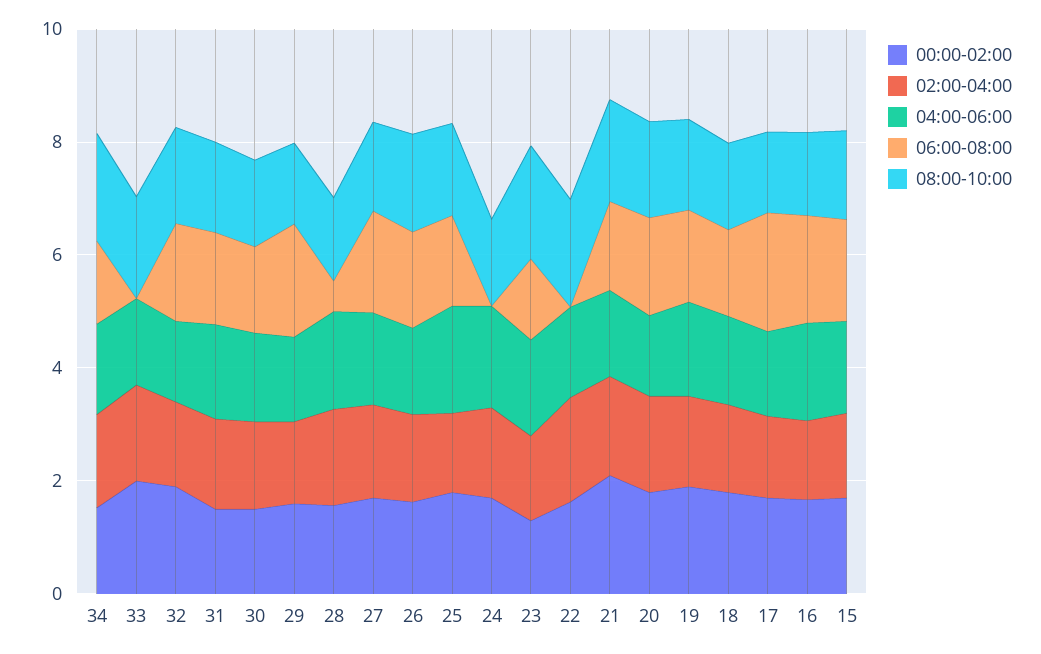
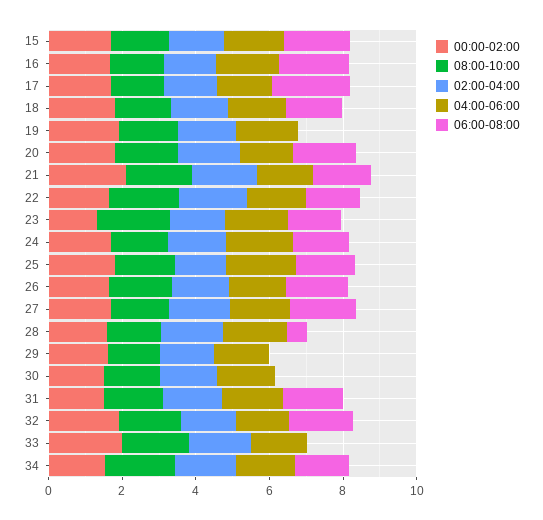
06:00-08:00, 30: 1.5 -> 0
06:00-08:00, 29: 2 -> 0
06:00-08:00, 24: 0 -> 1.5
06:00-08:00, 22: 0 -> 1.5
06:00-08:00, 19: 1.5 -> 0

